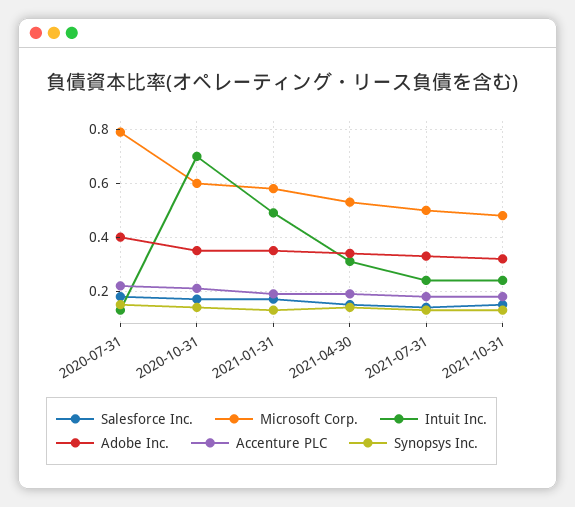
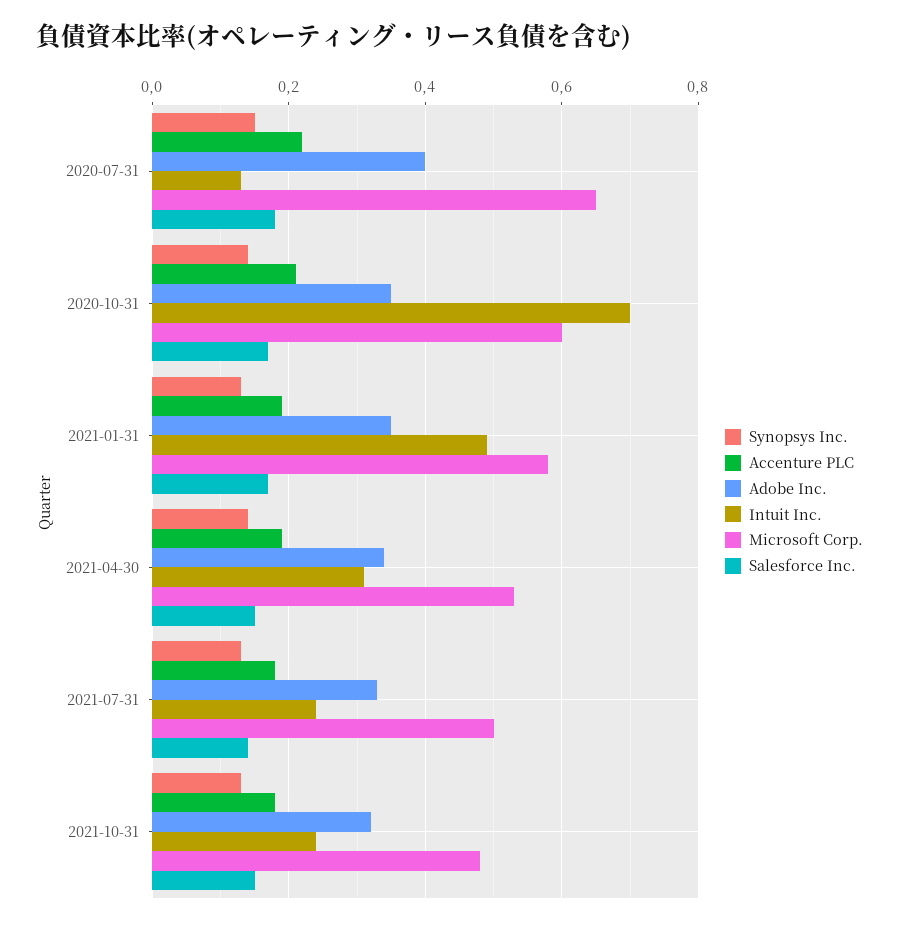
Microsoft Corp., 2020-07-31: 0.8 -> 0.65

